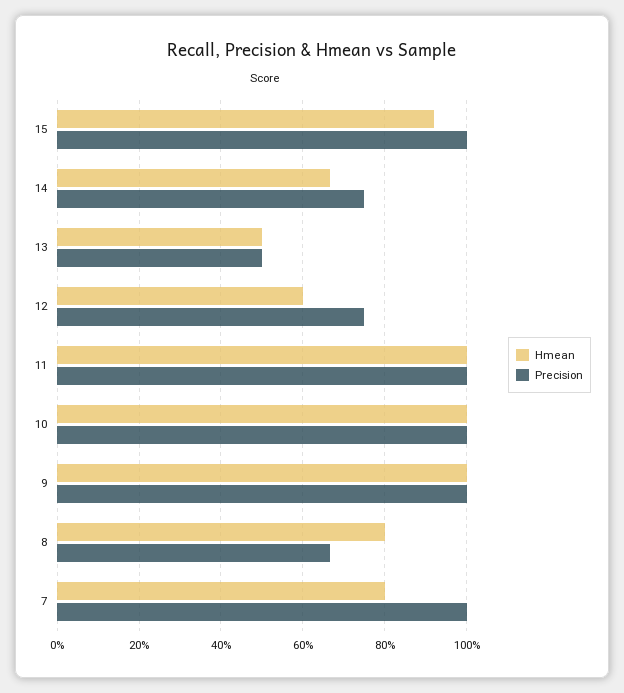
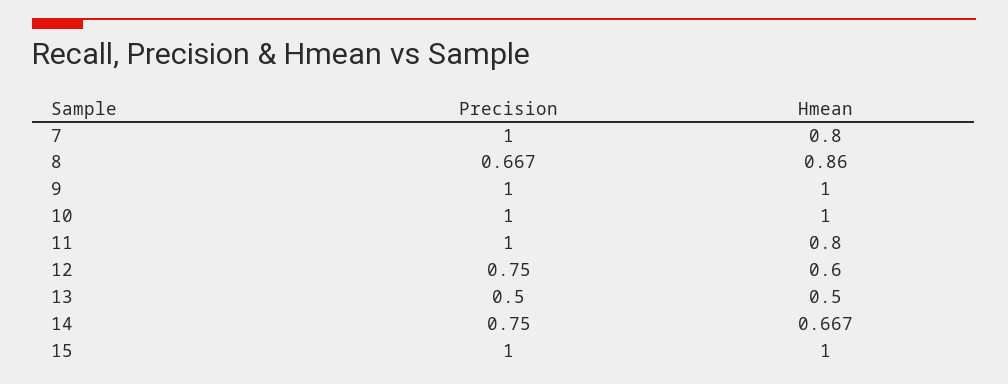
Hmean, 15: 0.92 -> 1
Hmean, 11: 1 -> 0.8
Hmean, 8: 0.8 -> 0.86

